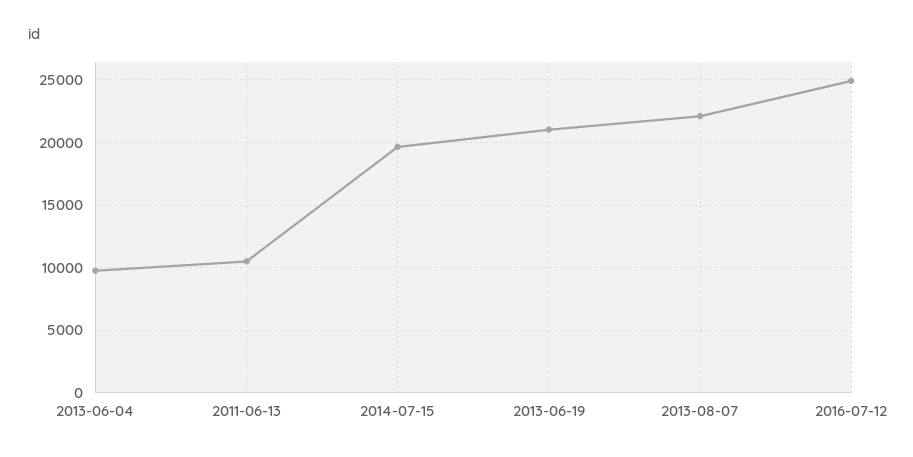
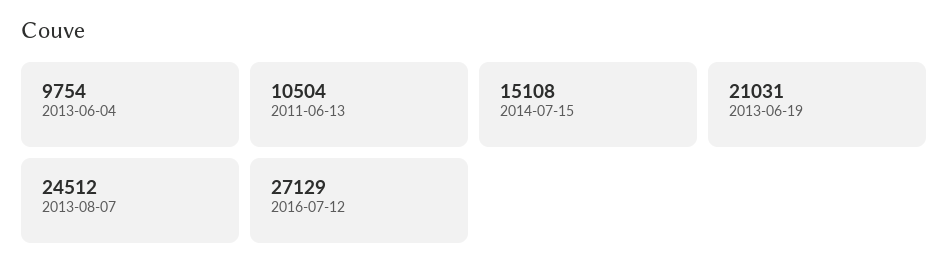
2014-07-15: 19500 -> 15108
2013-08-07: 22000 -> 24512
2016-07-12: 25000 -> 27129

